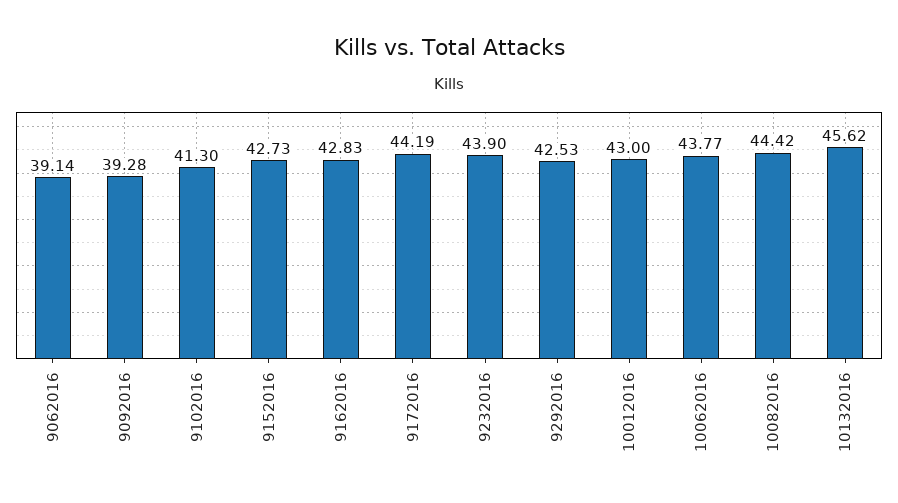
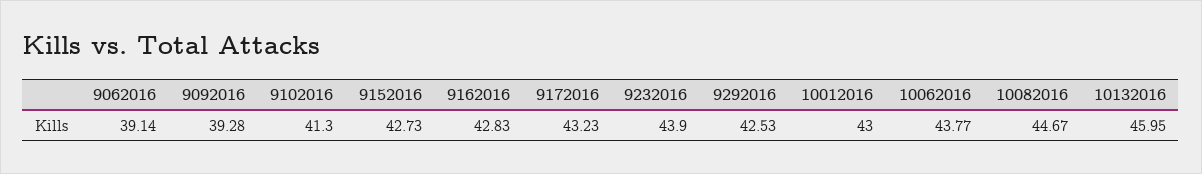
9172016: 44.19 -> 43.23
10082016: 44.42 -> 44.67
10132016: 45.62 -> 45.95

